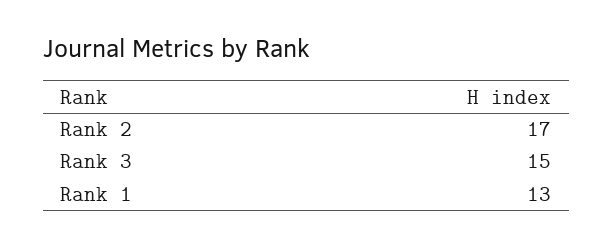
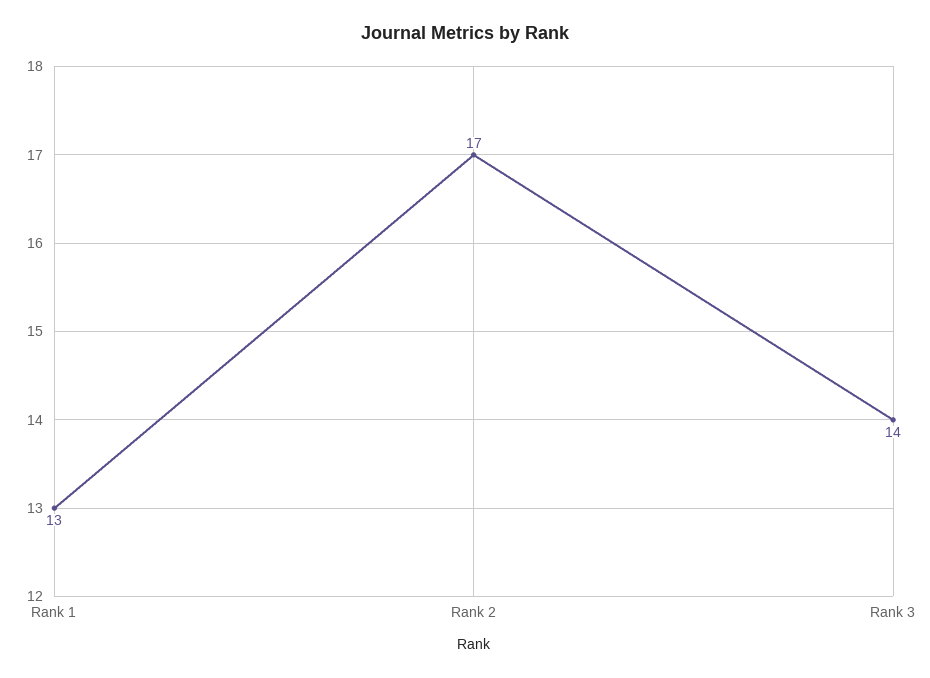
Rank 3: 15 -> 14

